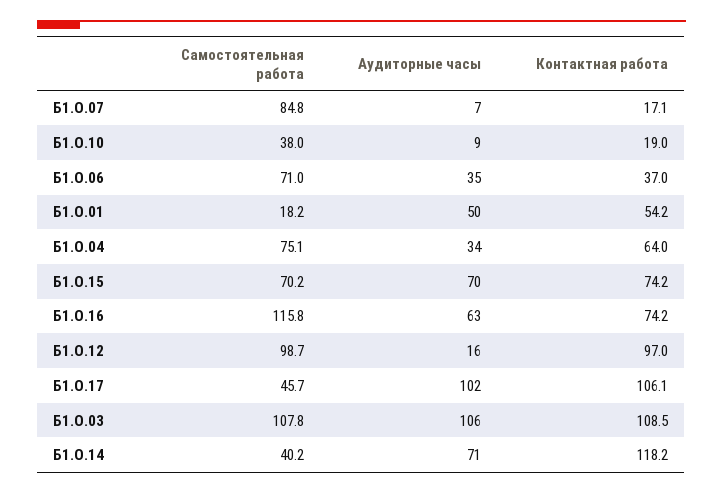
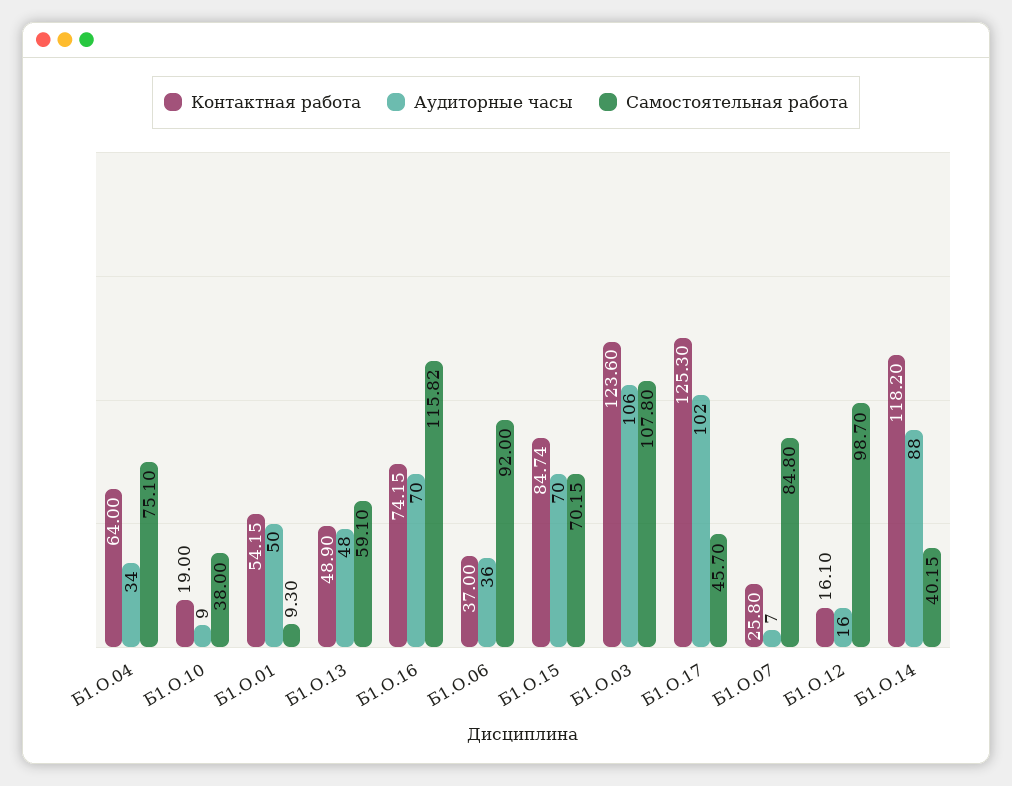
Контактная работа, Б1.О.07: 17.1 -> 25.8
Самостоятельная работа, Б1.О.06: 71 -> 92
Аудиторные часы, Б1.О.06: 35 -> 36
Самостоятельная работа, Б1.О.01: 18.2 -> 9.3
Контактная работа, Б1.О.15: 74.2 -> 84.74
Аудиторные часы, Б1.О.16: 63 -> 70
Контактная работа, Б1.О.12: 97 -> 16.1
Контактная работа, Б1.О.17: 106.1 -> 125.3
Контактная работа, Б1.О.03: 108.5 -> 123.6
Аудиторные часы, Б1.О.14: 71 -> 88
Контактная работа, Б1.О.13: none -> 48.9
Аудиторные часы, Б1.О.13: none -> 48
Самостоятельная работа, Б1.О.13: none -> 59.1

